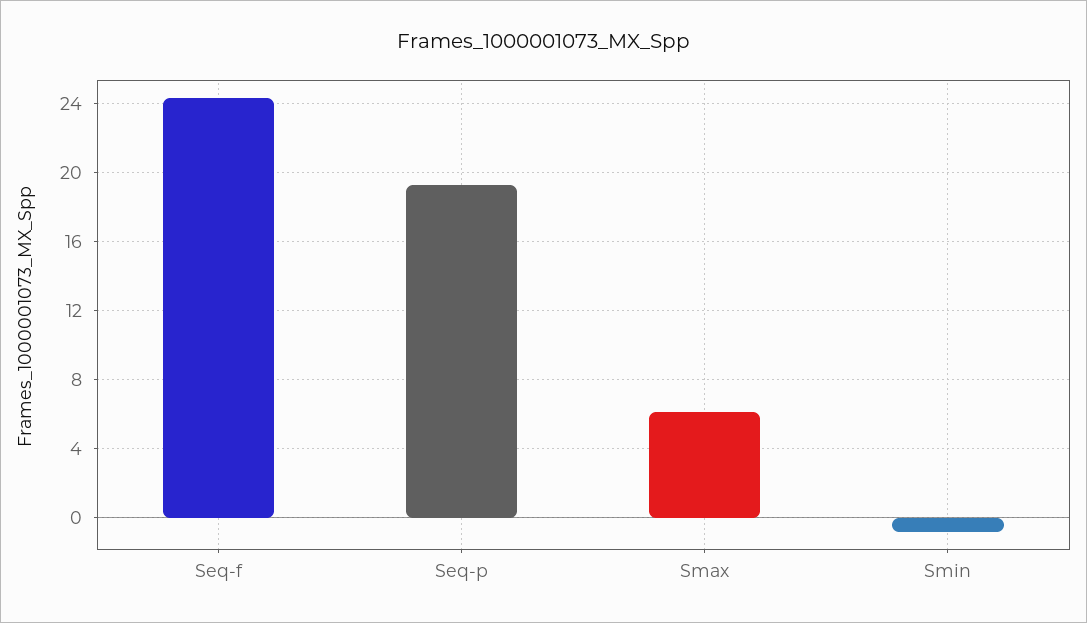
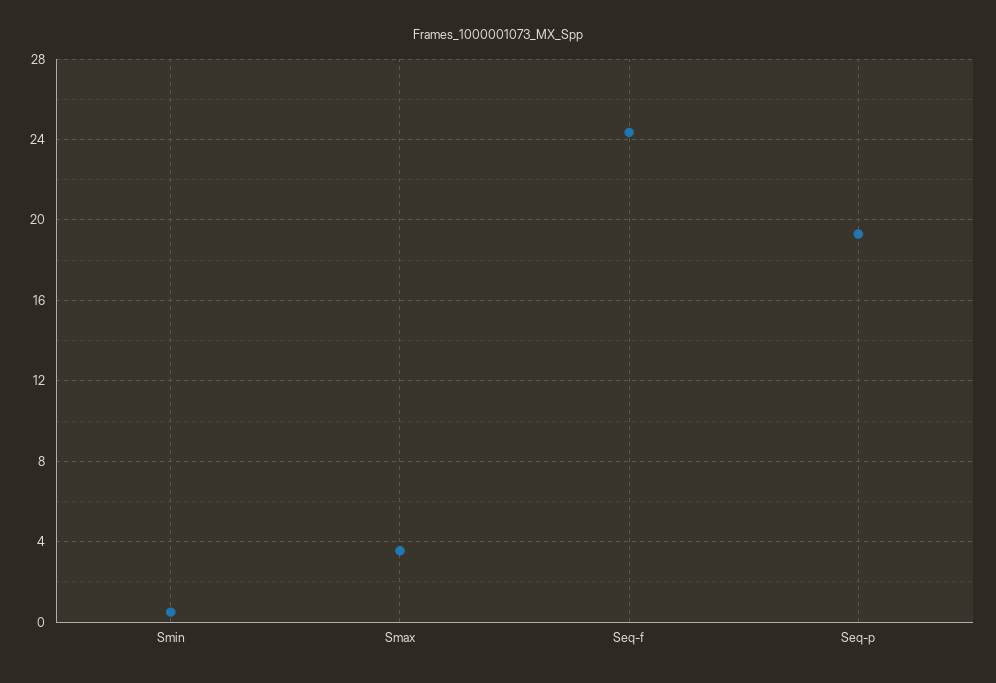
Smax: 6 -> 3.5
Smin: -1 -> 0.5

